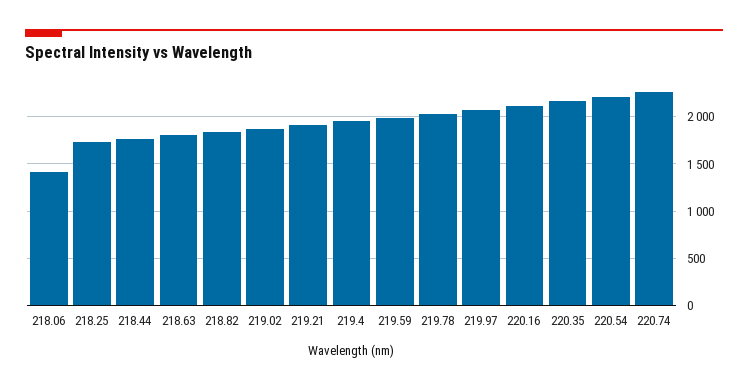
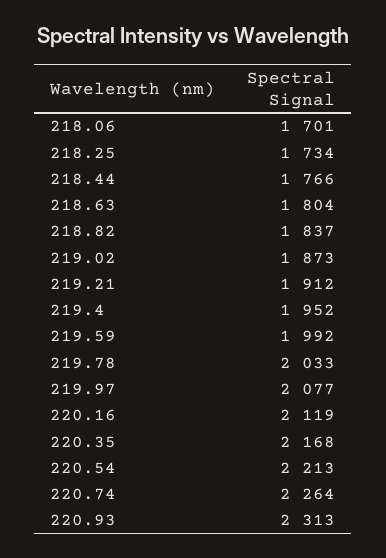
218.06: 1400 -> 1701
220.93: none -> 2313

